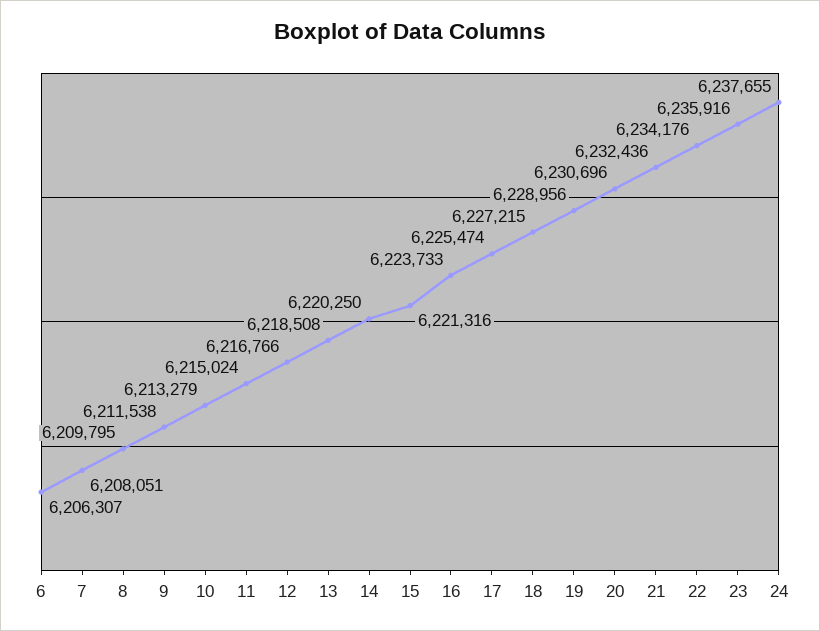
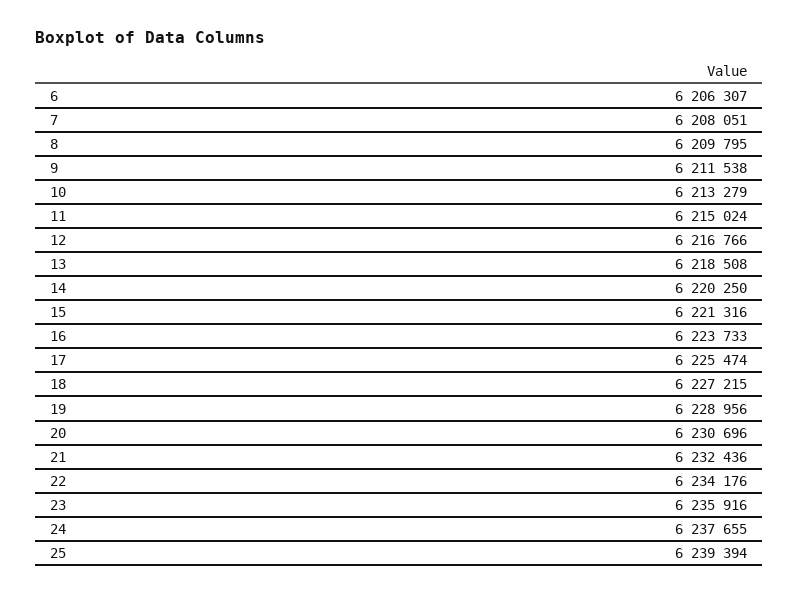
25: none -> 6239394

